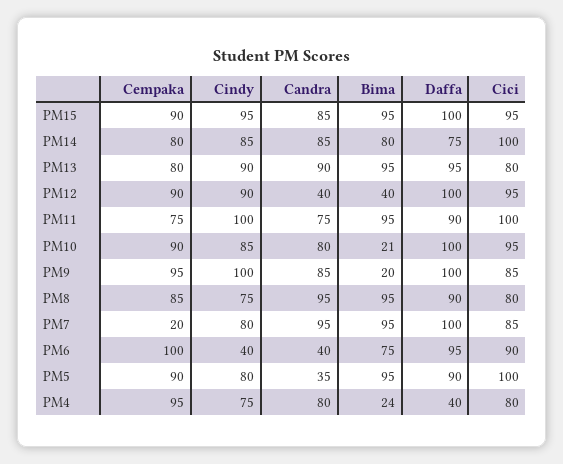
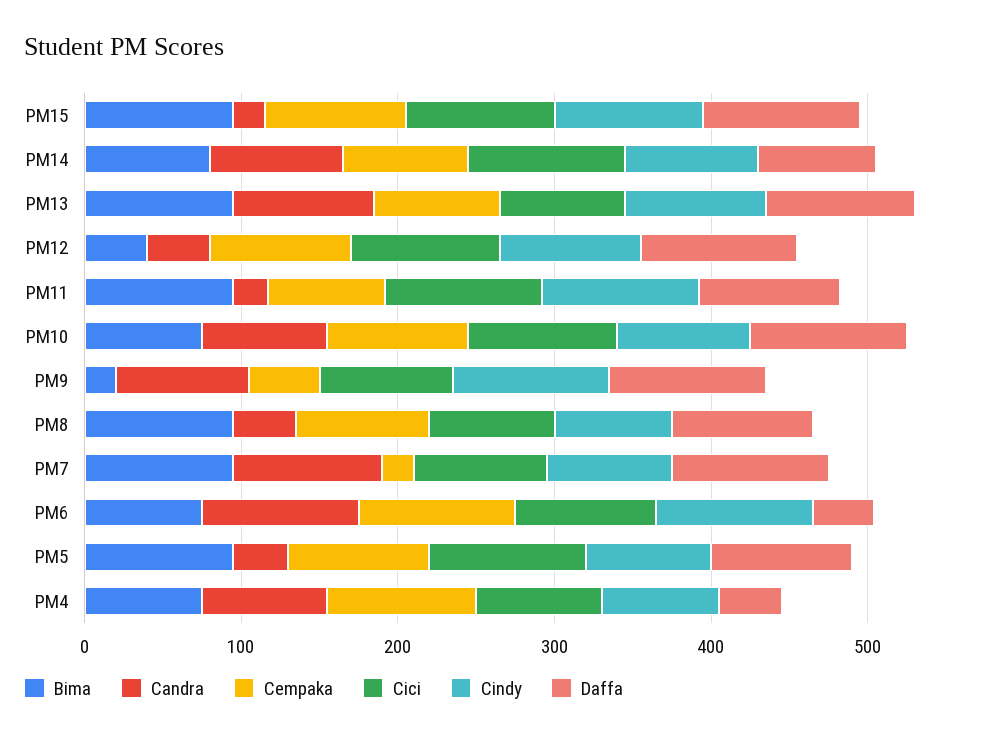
Candra, PM15: 85 -> 20
Candra, PM11: 75 -> 20
Bima, PM10: 21 -> 80
Cempaka, PM9: 95 -> 40
Candra, PM8: 95 -> 40
Cindy, PM6: 40 -> 100
Candra, PM6: 40 -> 100
Daffa, PM6: 95 -> 40
Bima, PM4: 24 -> 80

